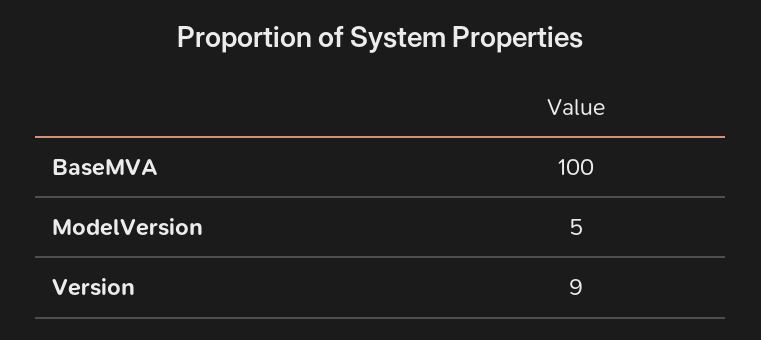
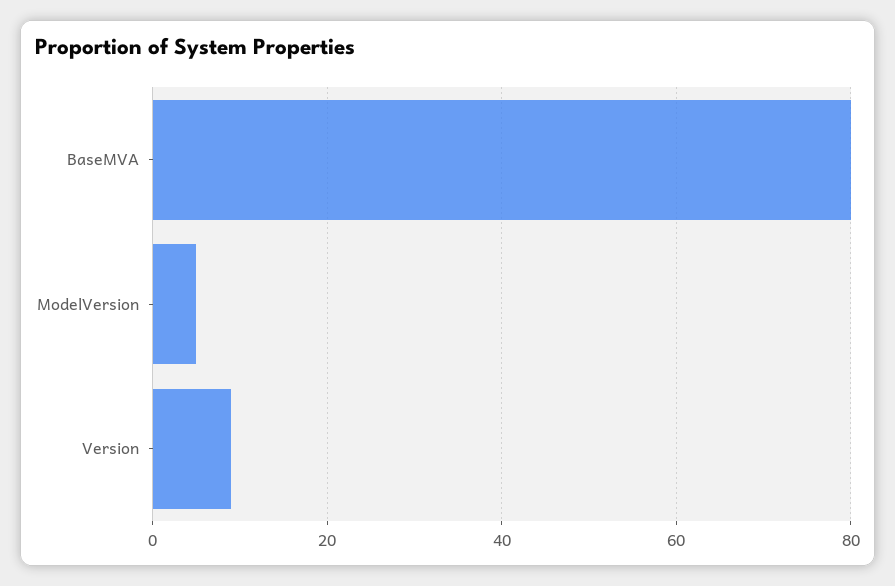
BaseMVA: 100 -> 80

